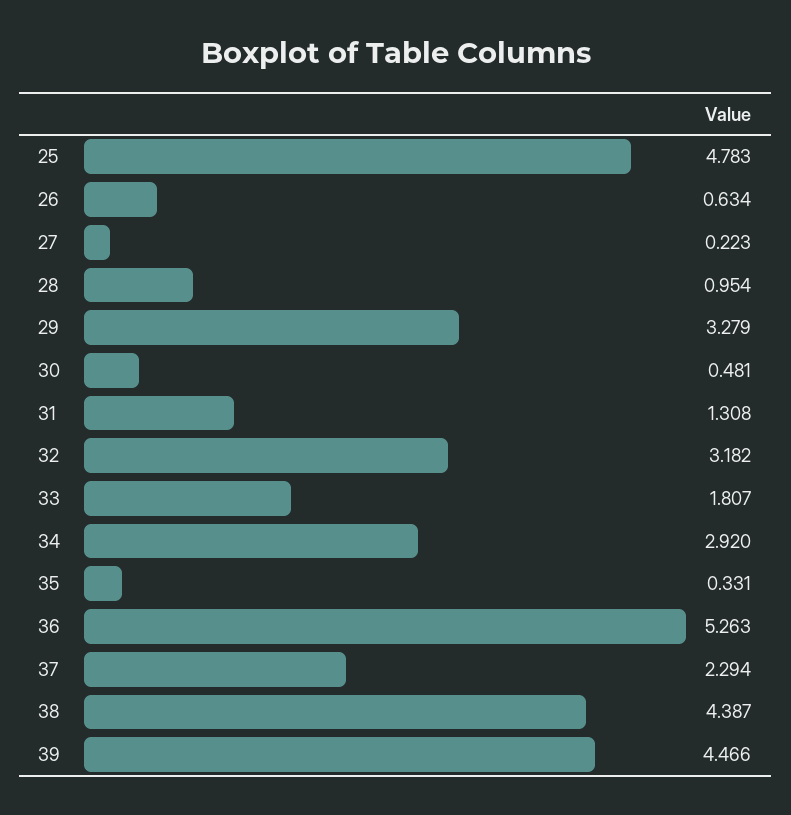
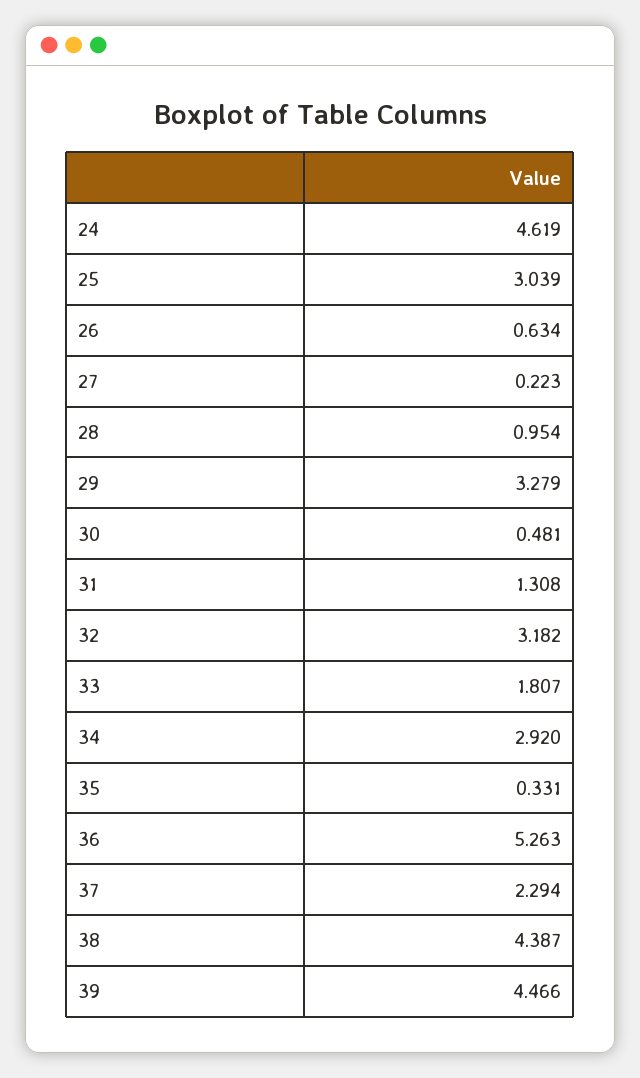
25: 4.783 -> 3.039
24: none -> 4.619

